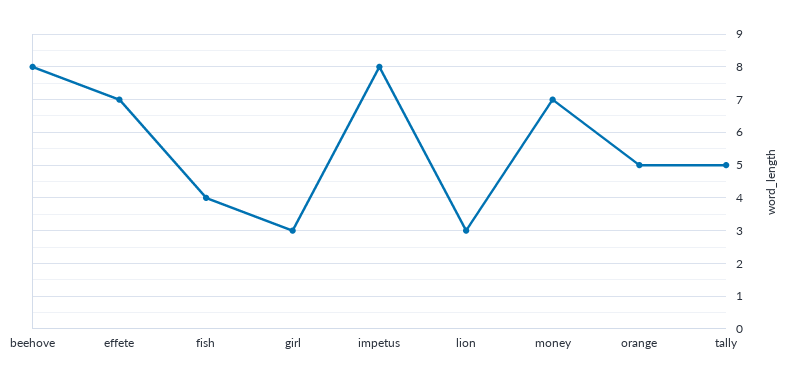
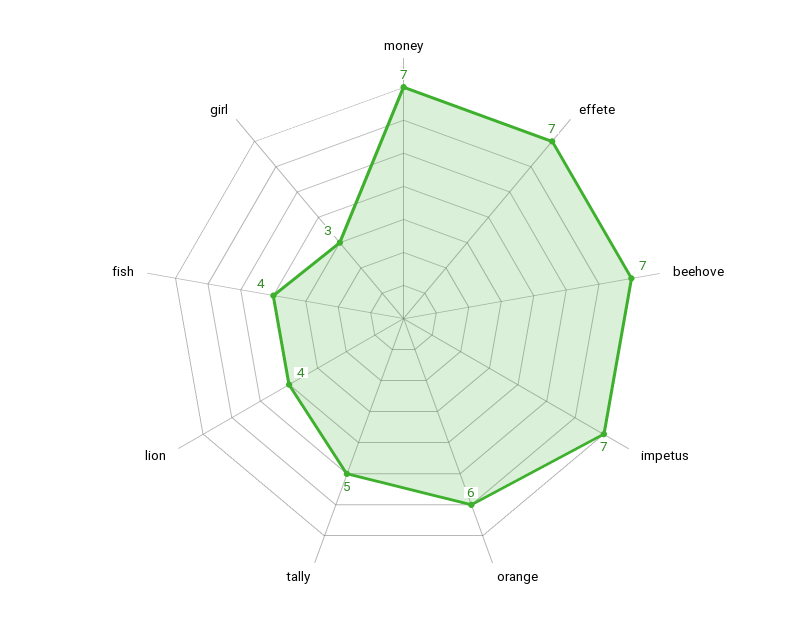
beehove: 8 -> 7
impetus: 8 -> 7
lion: 3 -> 4
orange: 5 -> 6

